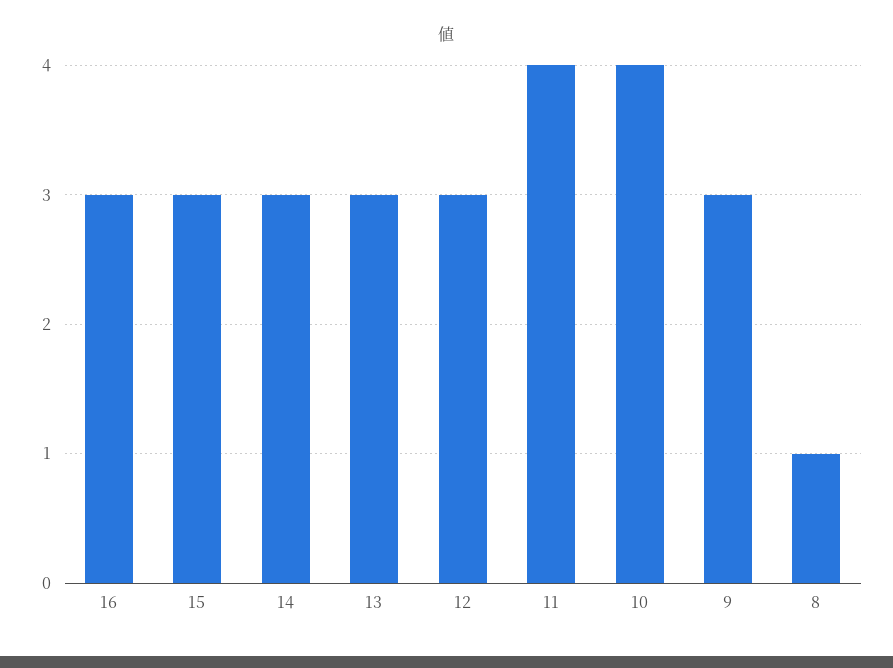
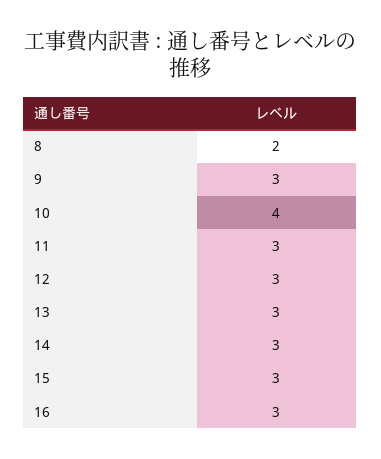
11: 4 -> 3
8: 1 -> 2

